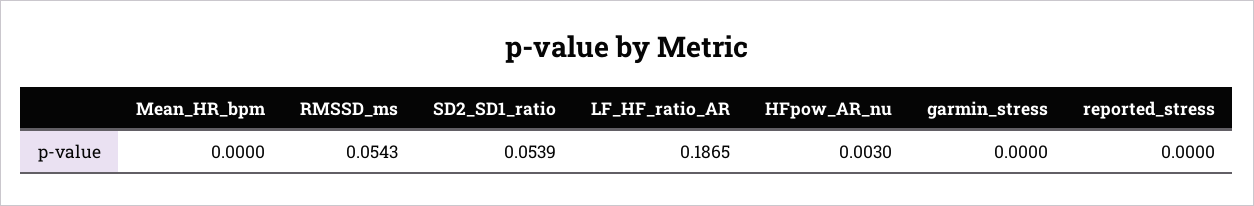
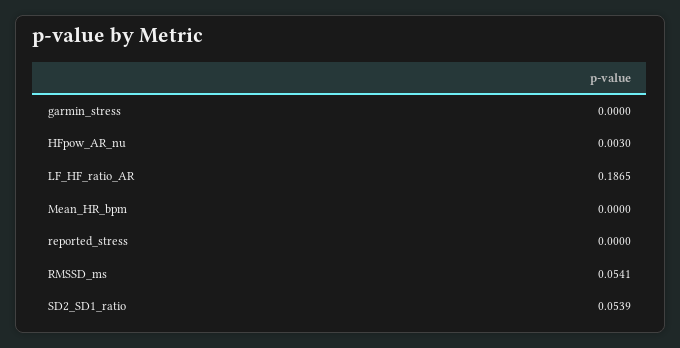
RMSSD_ms: 0.0543 -> 0.0541

